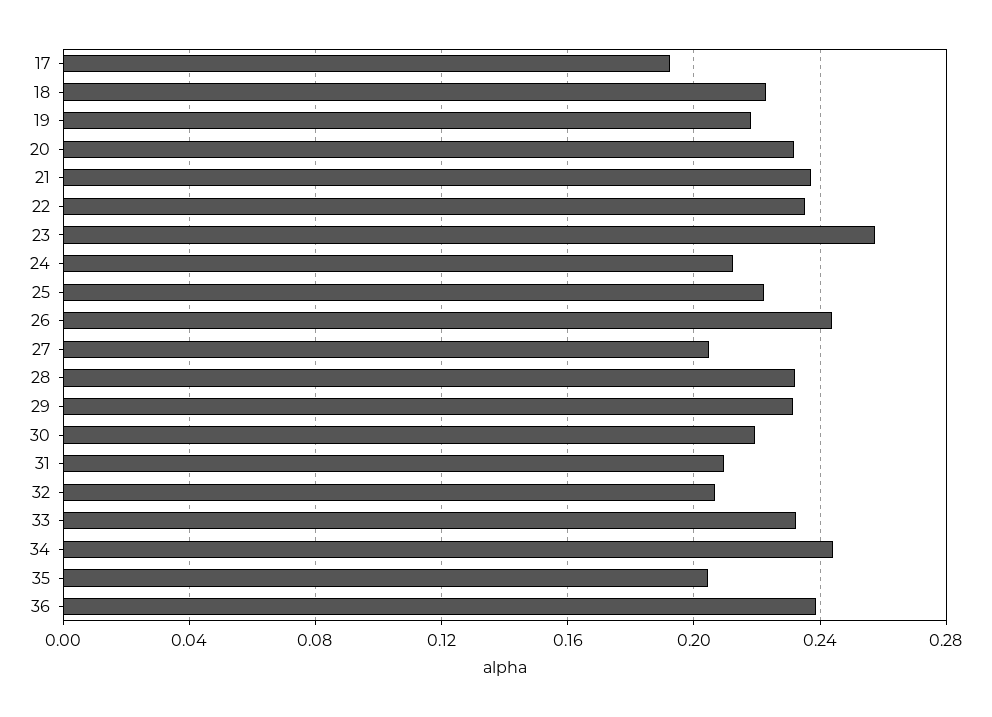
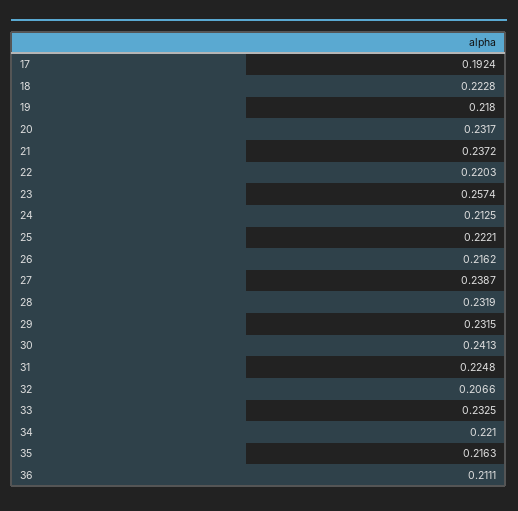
22: 0.235 -> 0.2203
26: 0.245 -> 0.2162
27: 0.205 -> 0.2387
30: 0.22 -> 0.2413
31: 0.21 -> 0.2248
34: 0.245 -> 0.221
35: 0.205 -> 0.2163
36: 0.24 -> 0.2111

